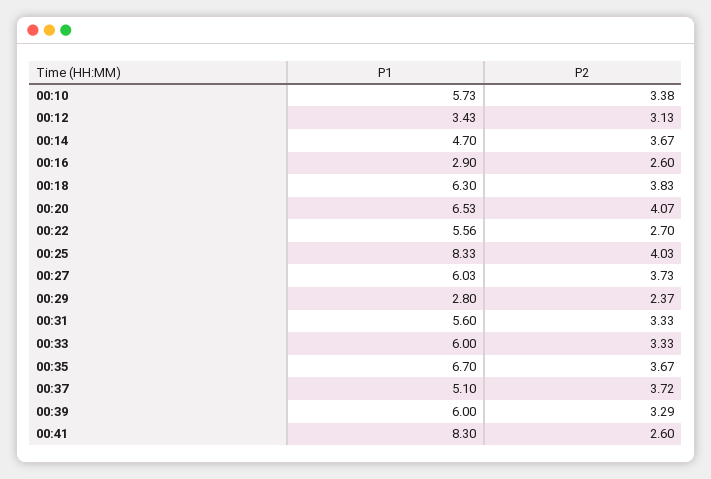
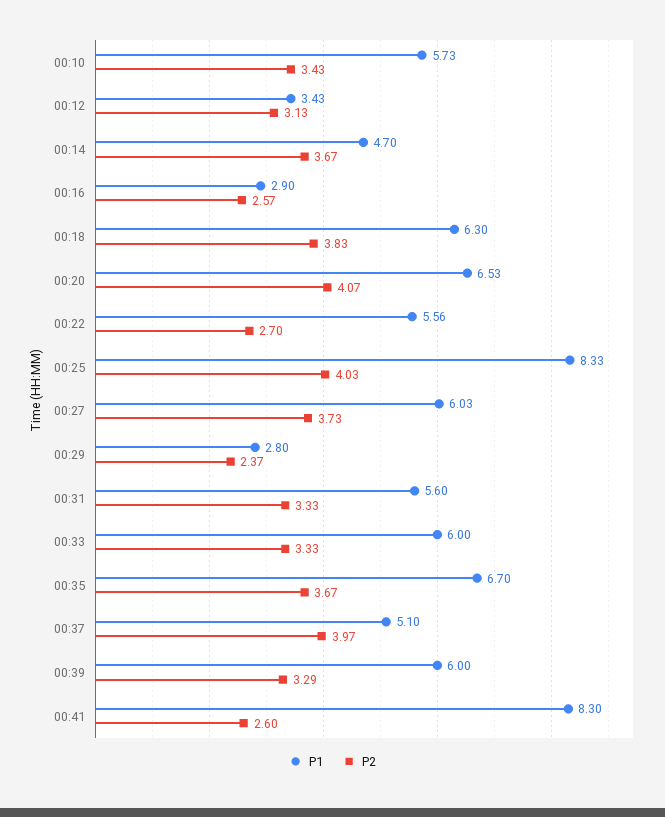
P2, 00:10: 3.38 -> 3.43
P2, 00:16: 2.6 -> 2.57
P2, 00:37: 3.72 -> 3.97

